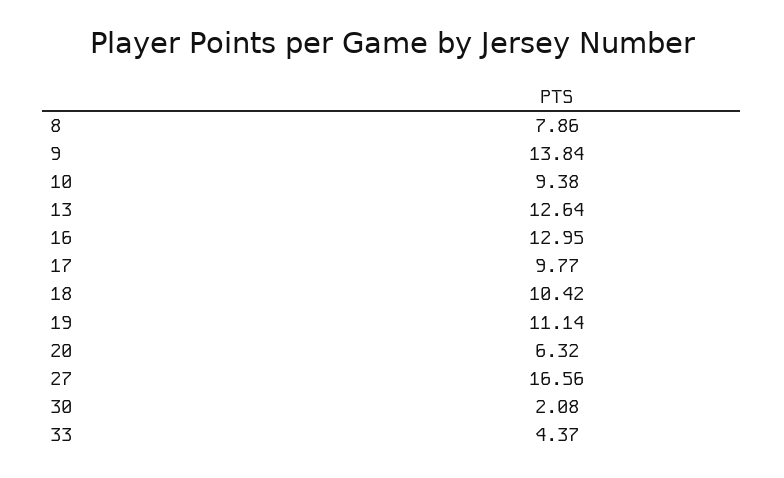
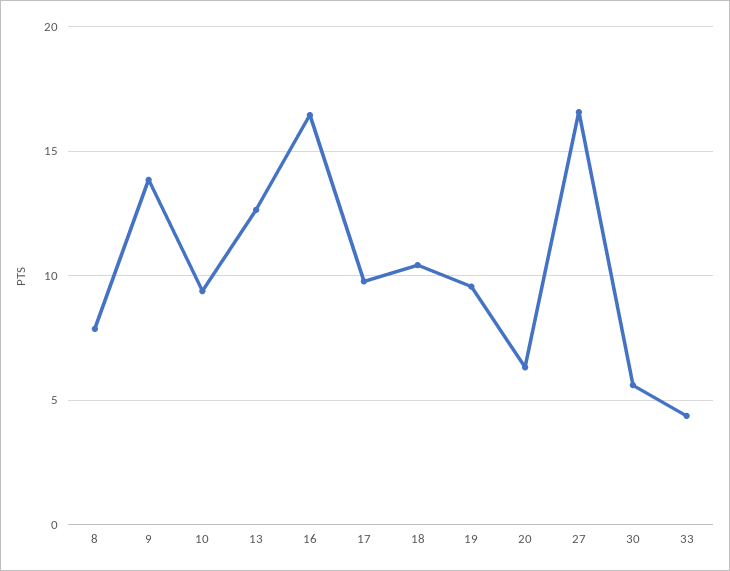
16: 12.95 -> 16.5
19: 11.14 -> 9.5
30: 2.08 -> 5.5

